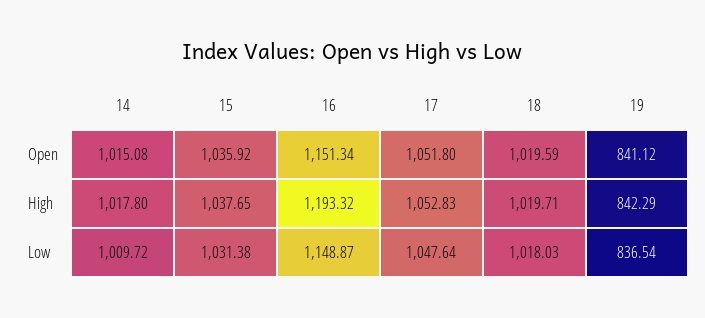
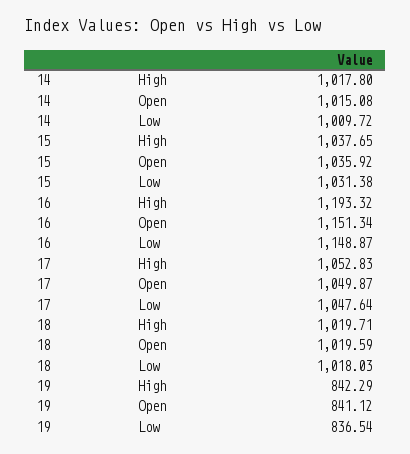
17, Open: 1051.8 -> 1049.87

